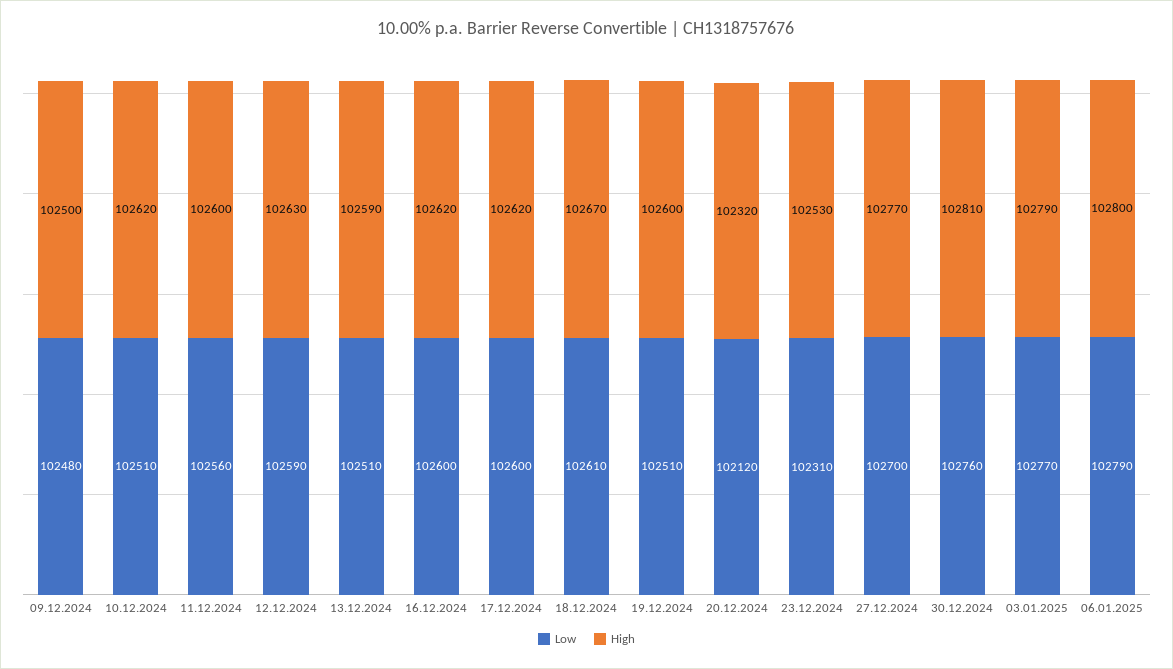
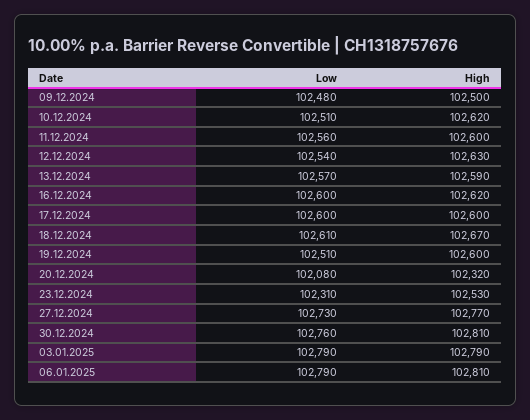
Low, 12.12.2024: 102590 -> 102540
Low, 13.12.2024: 102510 -> 102570
High, 17.12.2024: 102620 -> 102600
Low, 20.12.2024: 102120 -> 102080
Low, 27.12.2024: 102700 -> 102730
Low, 03.01.2025: 102770 -> 102790
High, 06.01.2025: 102800 -> 102810

